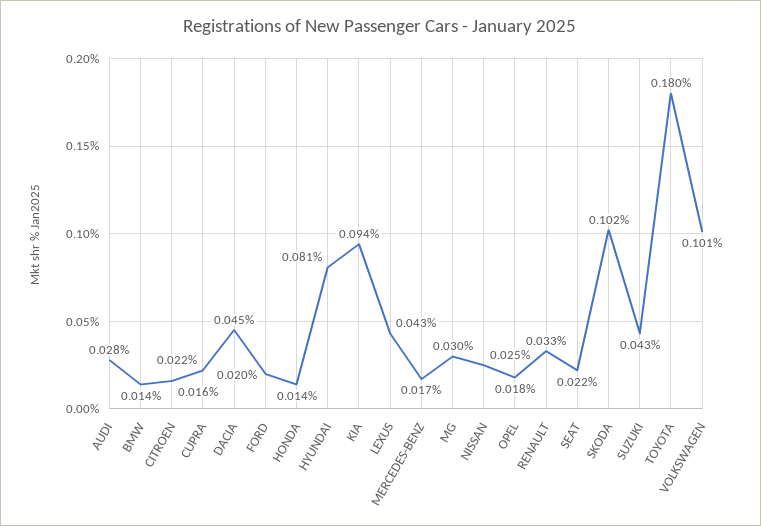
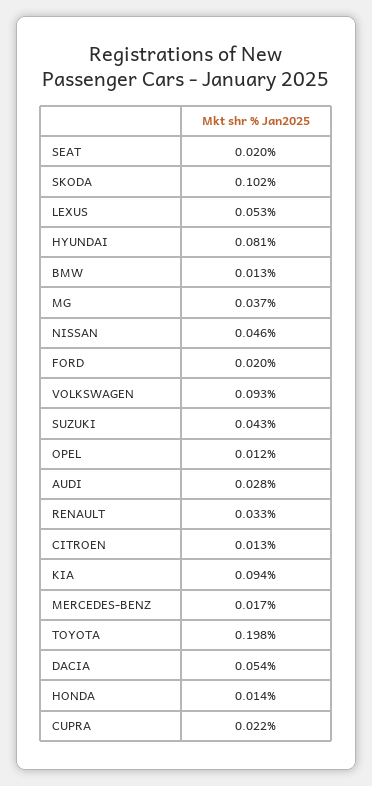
BMW: 0.014 -> 0.013
CITROEN: 0.016 -> 0.013
DACIA: 0.045 -> 0.054
LEXUS: 0.043 -> 0.053
MG: 0.03 -> 0.037
NISSAN: 0.025 -> 0.046
OPEL: 0.018 -> 0.012
SEAT: 0.022 -> 0.02
TOYOTA: 0.18 -> 0.198
VOLKSWAGEN: 0.101 -> 0.093

